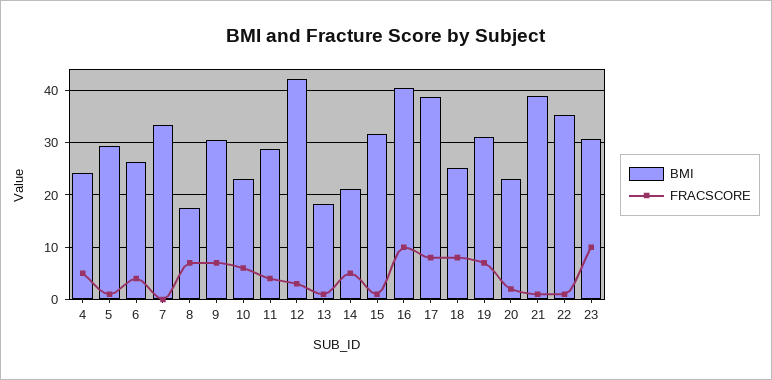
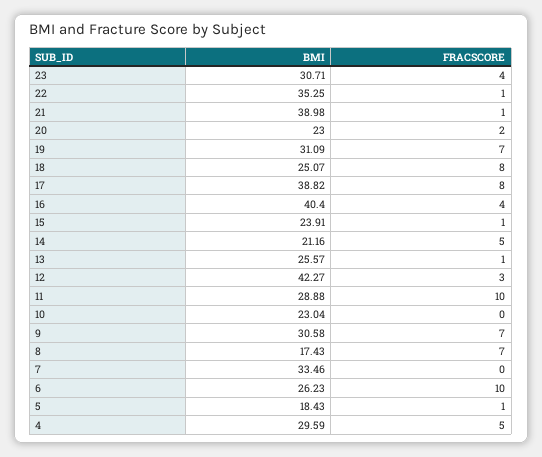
BMI, 4: 24 -> 29.59
BMI, 5: 30 -> 18.43
FRACSCORE, 6: 4 -> 10
FRACSCORE, 10: 6 -> 0
FRACSCORE, 11: 4 -> 10
BMI, 13: 18 -> 25.57
BMI, 15: 32 -> 23.91
FRACSCORE, 16: 10 -> 4
FRACSCORE, 23: 10 -> 4

